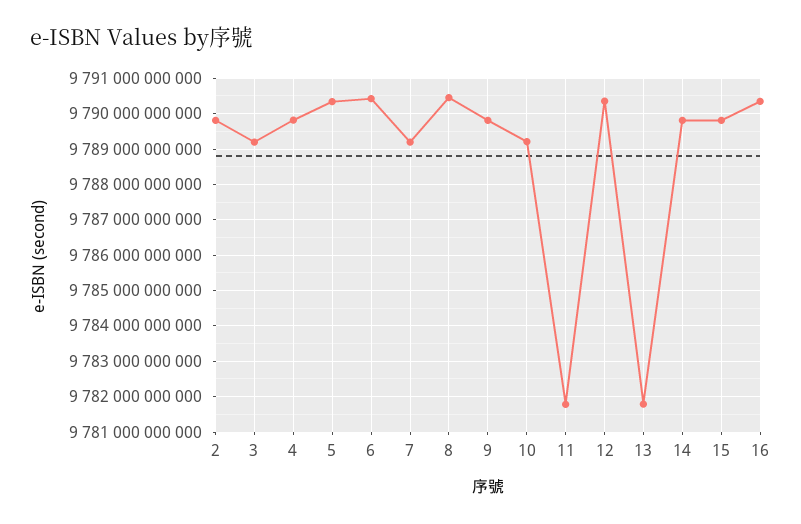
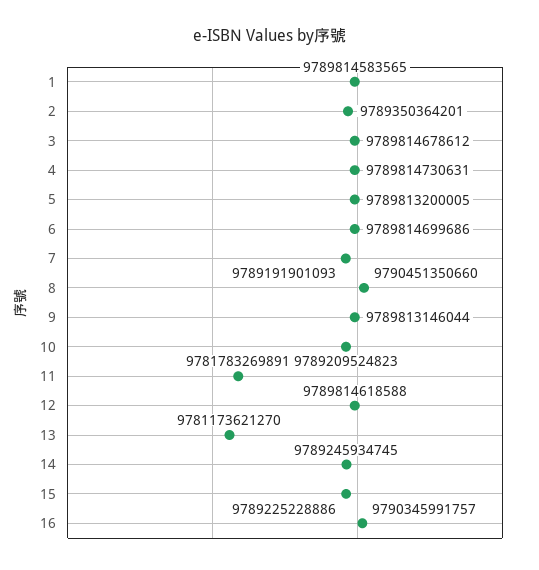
2: 9789800000000 -> 9789350364201
3: 9789200000000 -> 9789814678612
5: 9790400000000 -> 9789813200005
6: 9790400000000 -> 9789814699686
12: 9790400000000 -> 9789814618588
13: 9781800000000 -> 9781173621270
14: 9789800000000 -> 9789245934745
15: 9789800000000 -> 9789225228886
1: none -> 9789814583565

